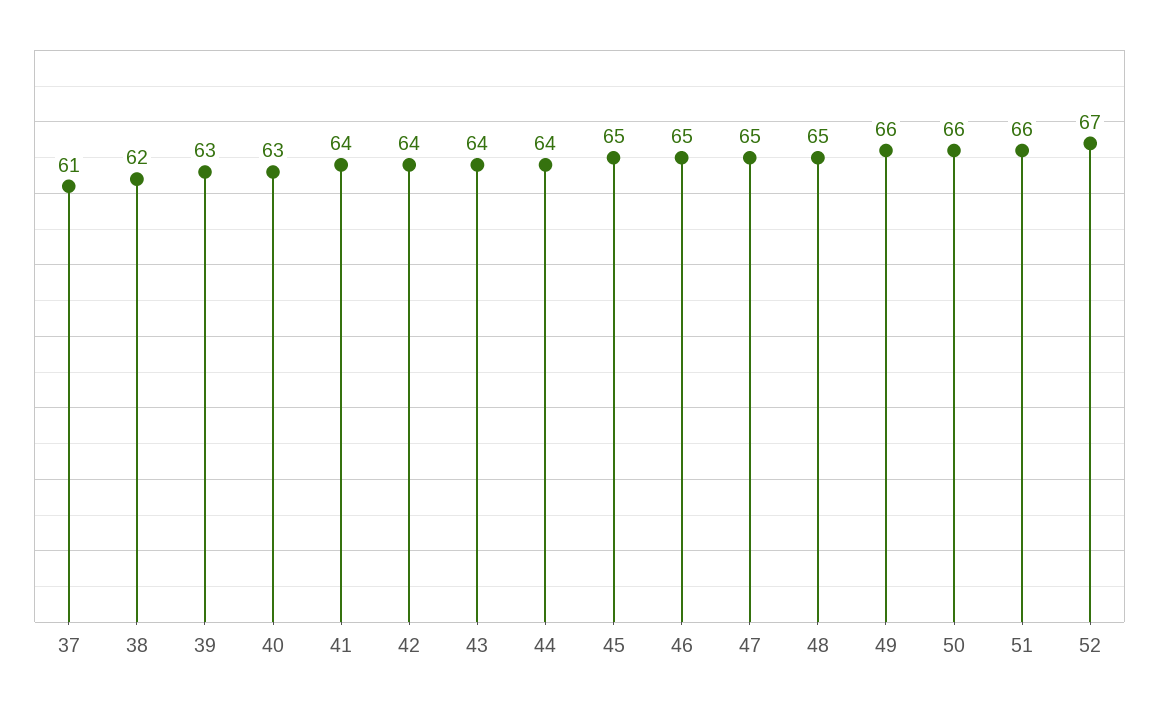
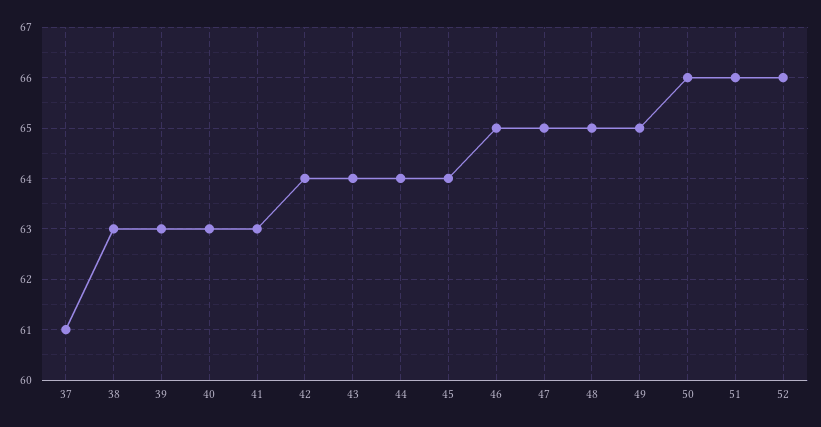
38: 62 -> 63
41: 64 -> 63
45: 65 -> 64
49: 66 -> 65
52: 67 -> 66

